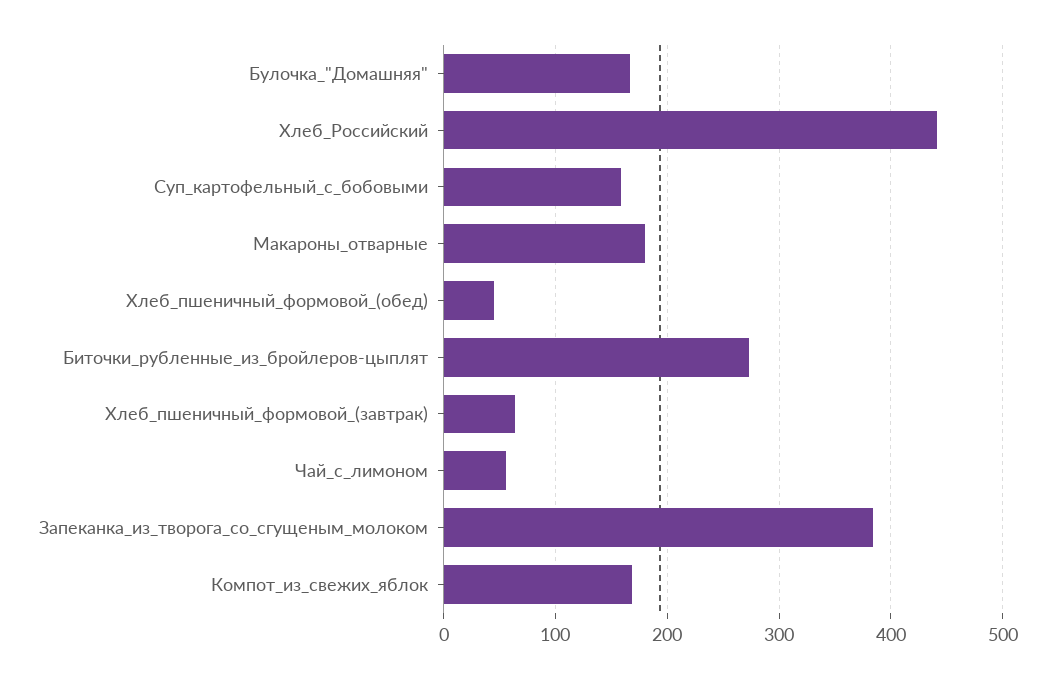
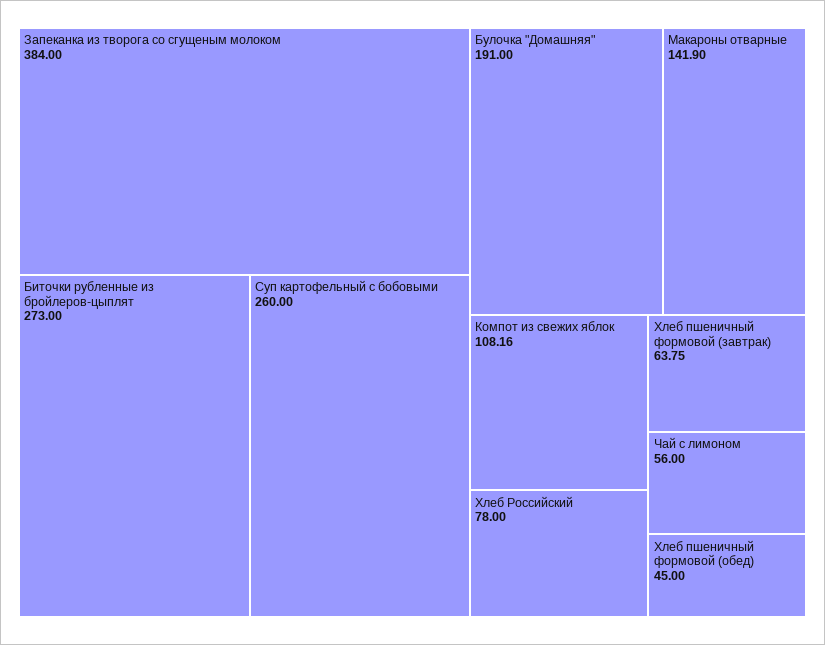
Булочка_"Домашняя": 170 -> 191
Хлеб_Российский: 440 -> 78
Суп_картофельный_с_бобовыми: 160 -> 260
Макароны_отварные: 180 -> 141.9
Компот_из_свежих_яблок: 170 -> 108.16

